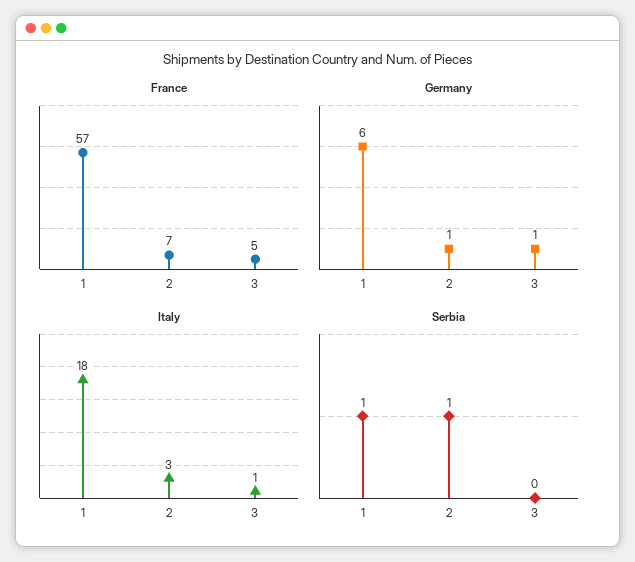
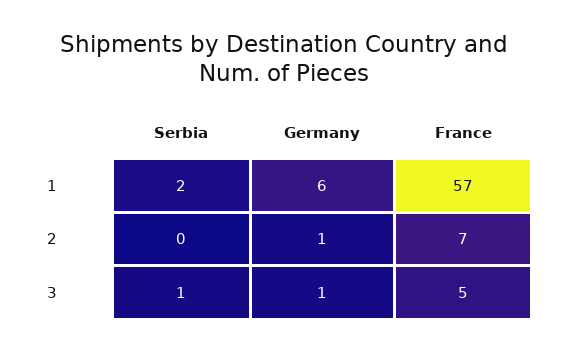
Italy, 1: 18 -> none
Italy, 2: 3 -> none
Italy, 3: 1 -> none
Serbia, 1: 1 -> 2
Serbia, 2: 1 -> 0
Serbia, 3: 0 -> 1

